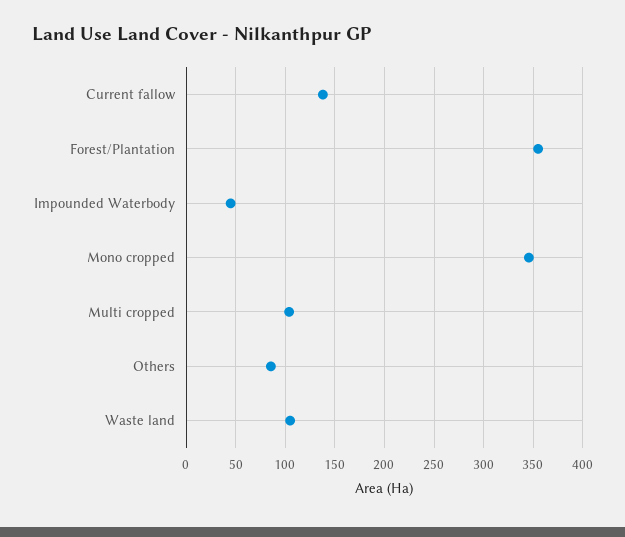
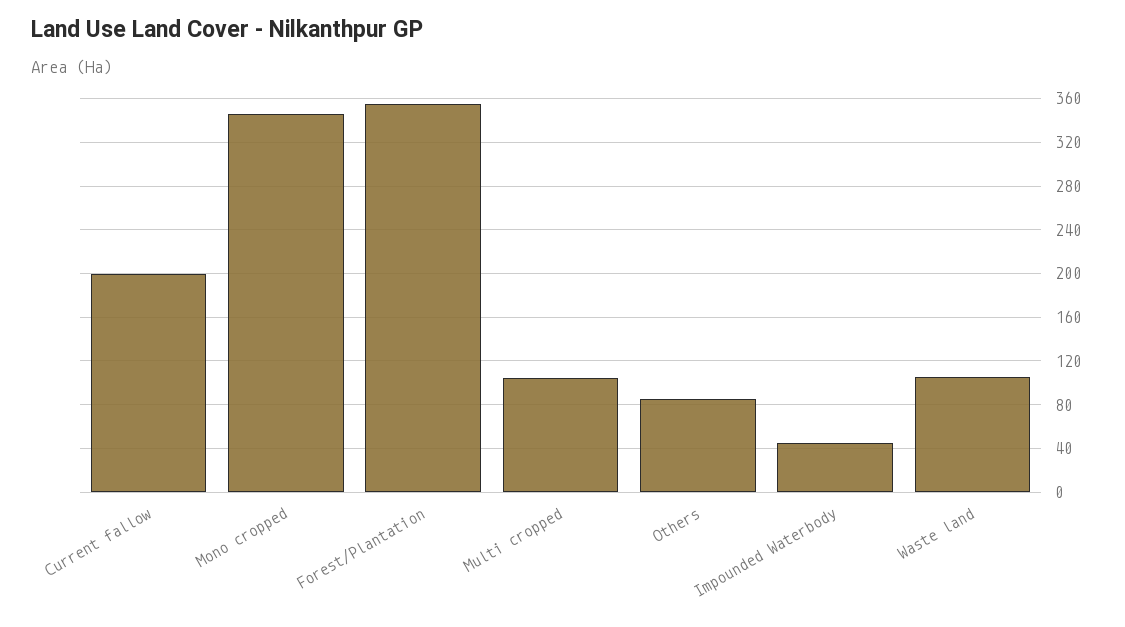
Current fallow: 140 -> 200

